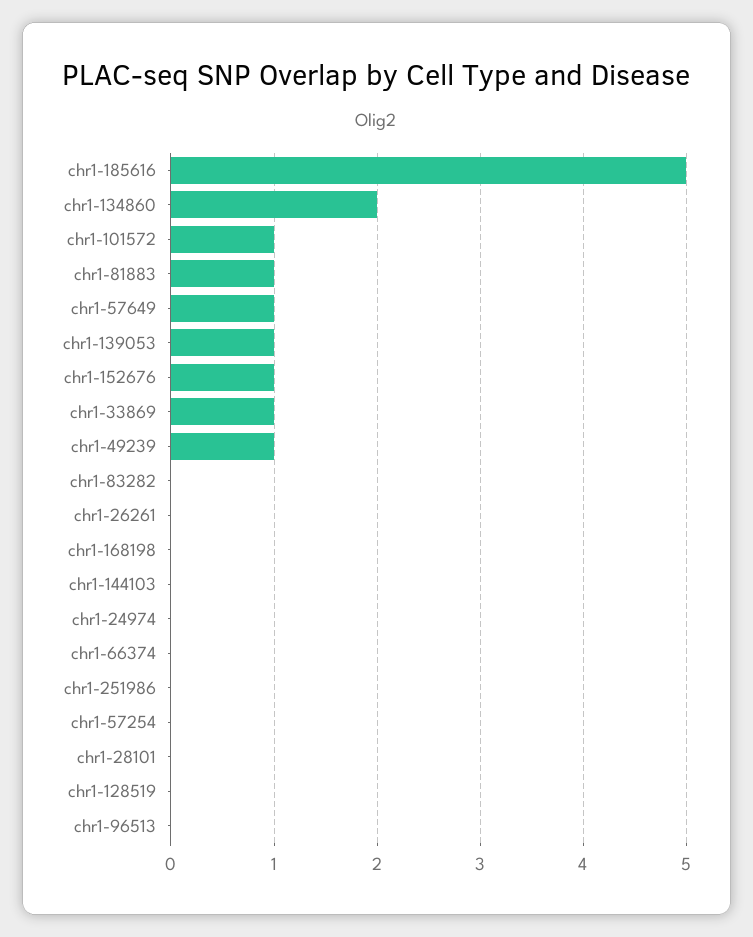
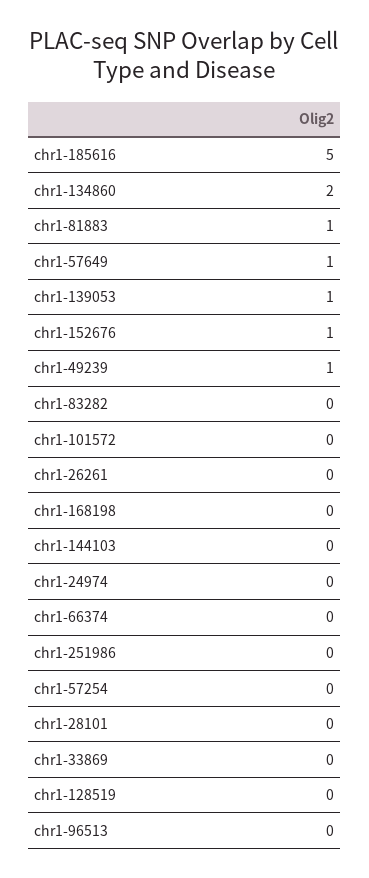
chr1-101572: 1 -> 0
chr1-33869: 1 -> 0

